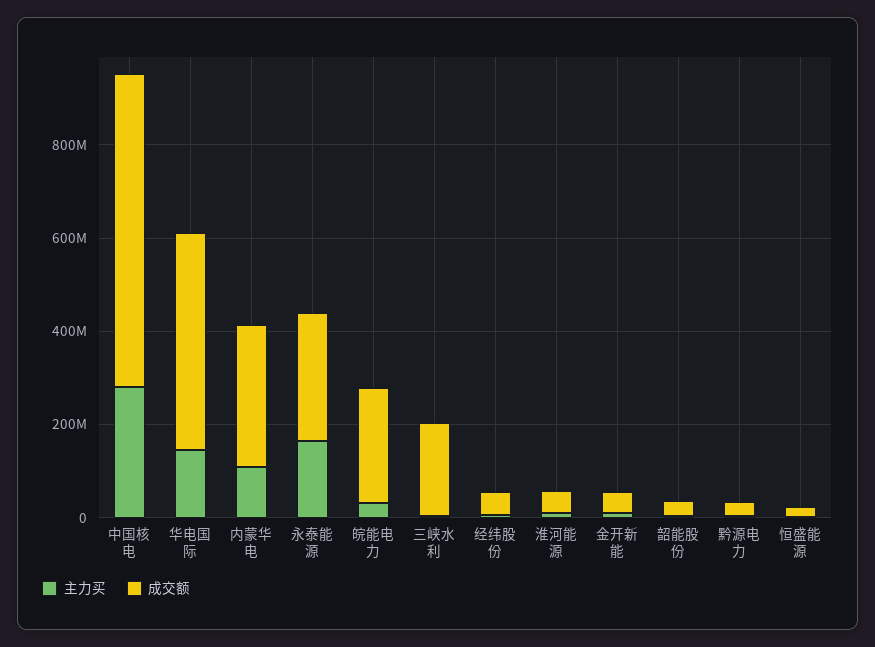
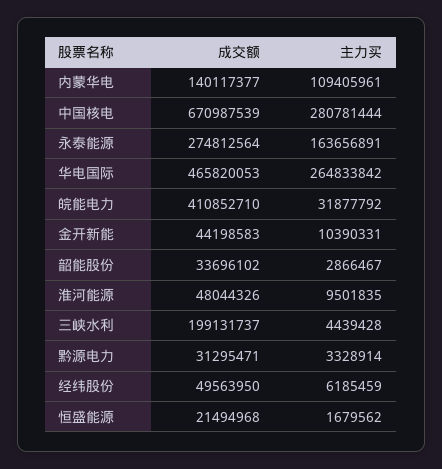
主力买, 华电国际: 150000000 -> 264833842
成交额, 内蒙华电: 300000000 -> 140117377
成交额, 皖能电力: 250000000 -> 410852710

